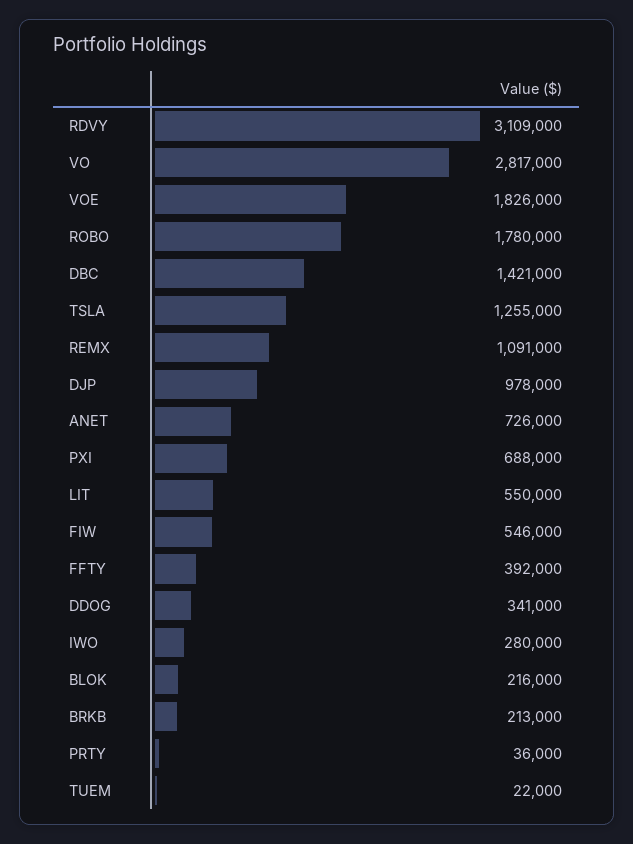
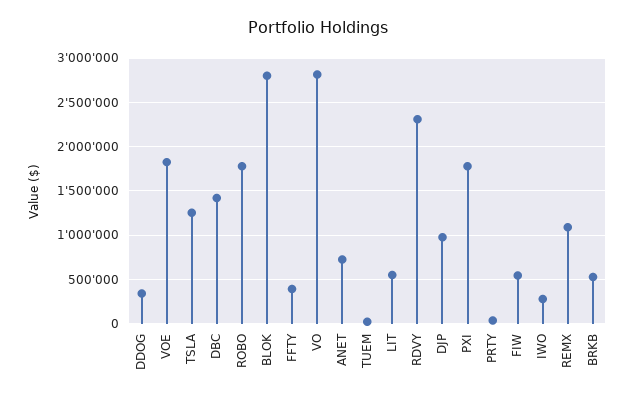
RDVY: 3109000 -> 2300000
PXI: 688000 -> 1800000
BLOK: 216000 -> 2800000
BRKB: 213000 -> 500000

